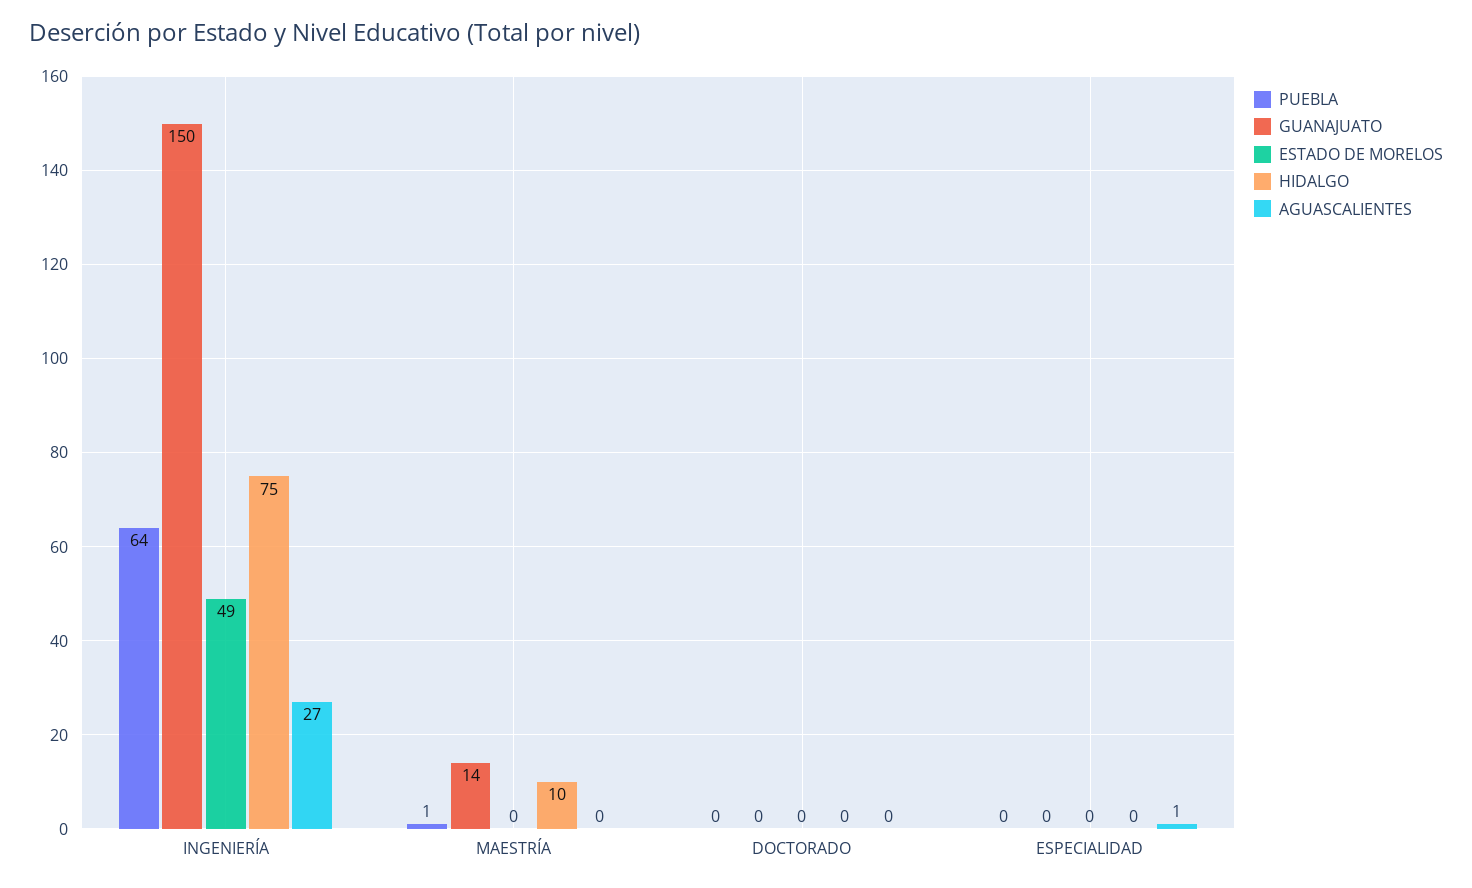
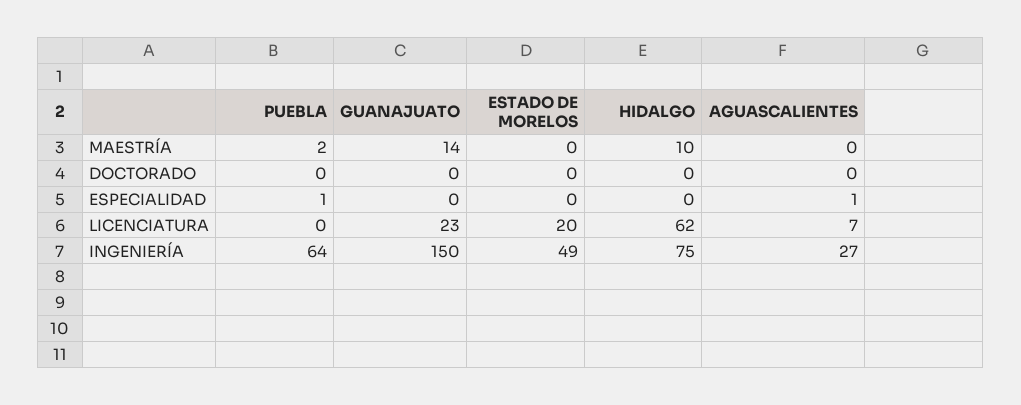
PUEBLA, MAESTRÍA: 1 -> 2
PUEBLA, ESPECIALIDAD: 0 -> 1
PUEBLA, LICENCIATURA: none -> 0
GUANAJUATO, LICENCIATURA: none -> 23
ESTADO DE MORELOS, LICENCIATURA: none -> 20
HIDALGO, LICENCIATURA: none -> 62
AGUASCALIENTES, LICENCIATURA: none -> 7

